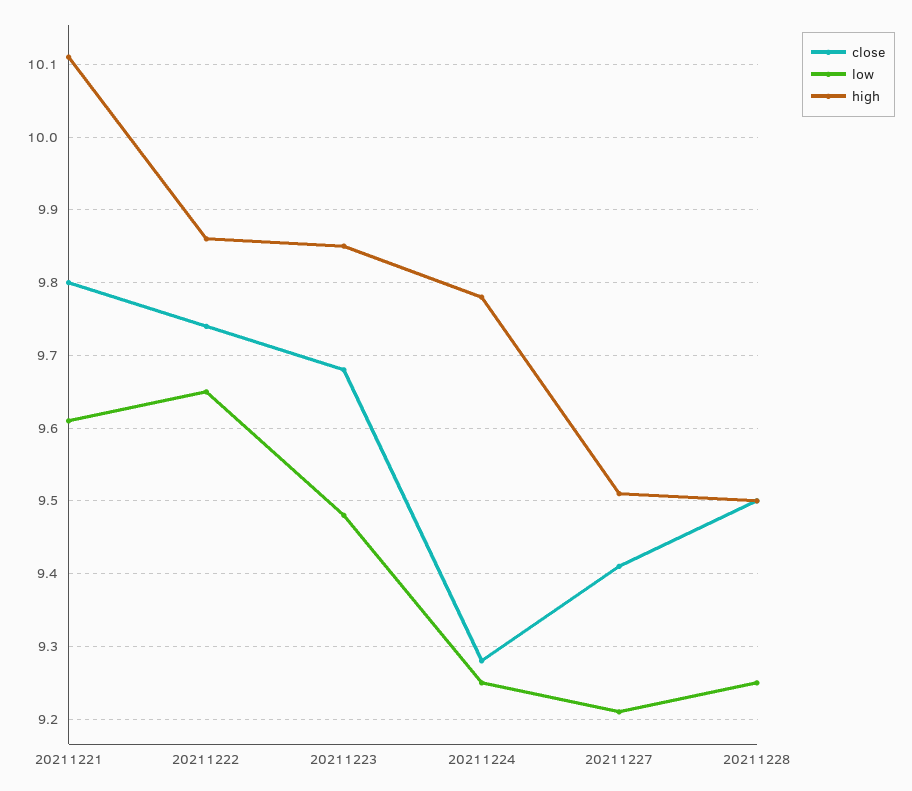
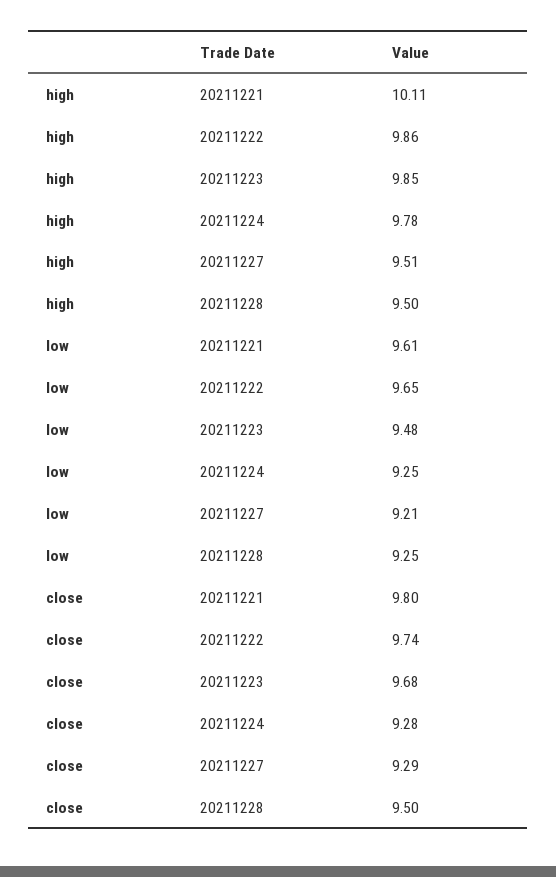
close, 20211227: 9.41 -> 9.29

